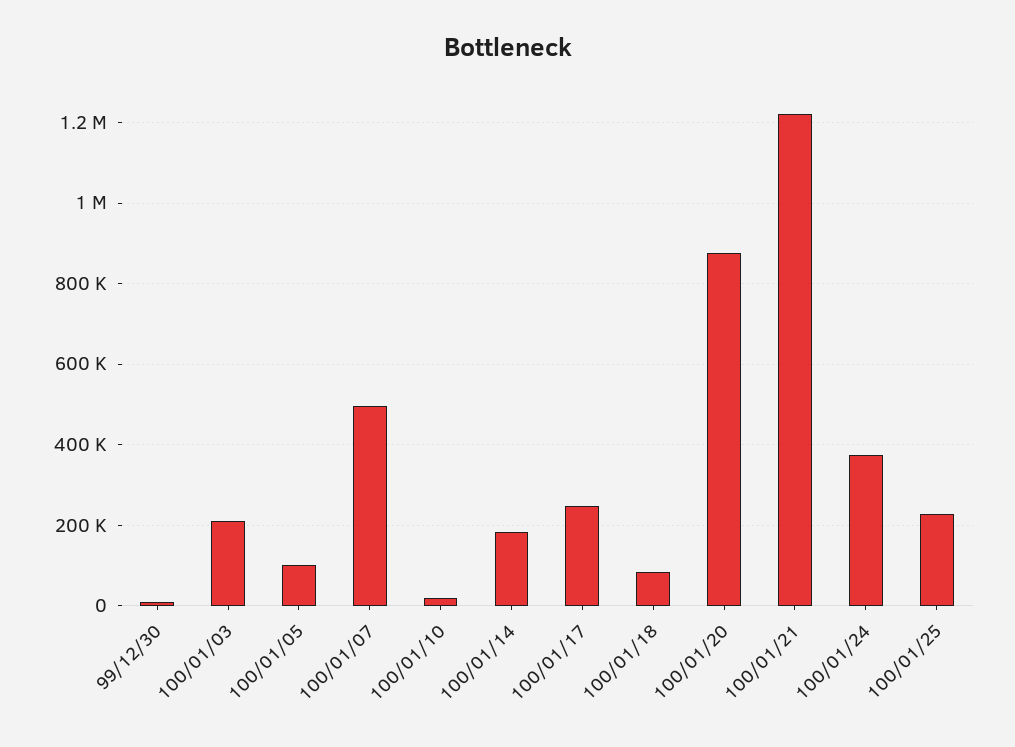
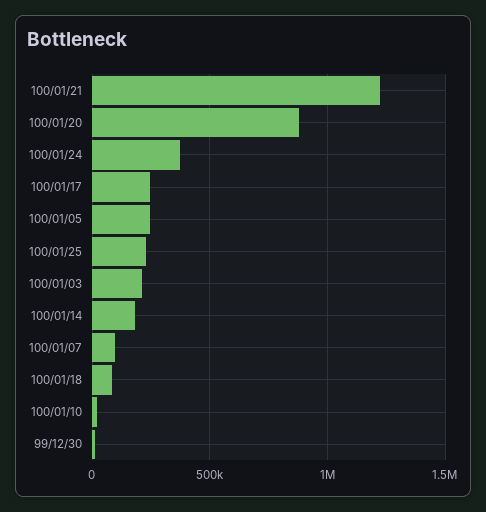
100/01/05: 100000 -> 250000
100/01/07: 500000 -> 100000

